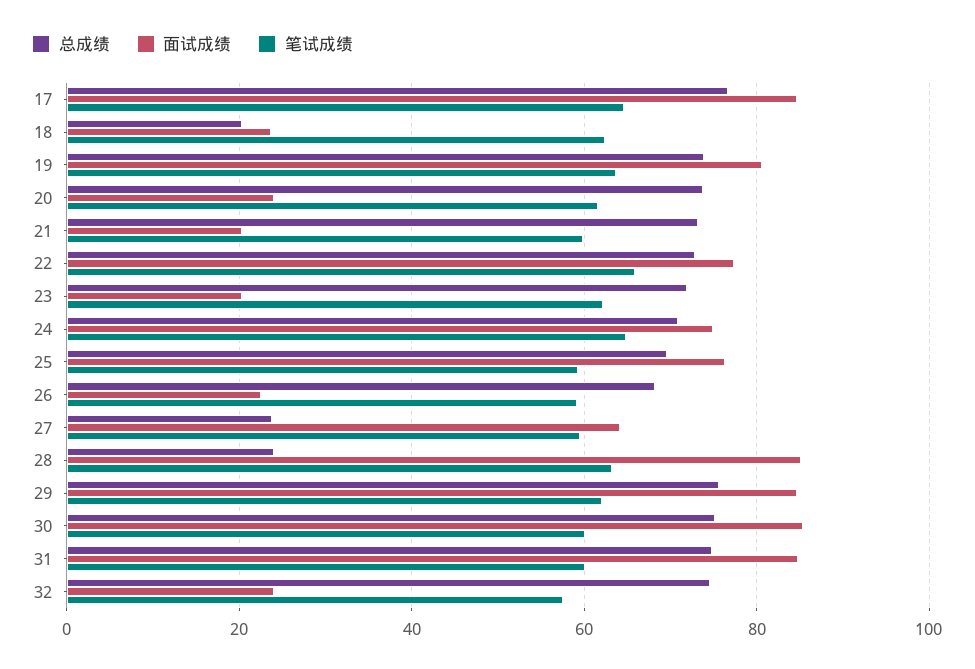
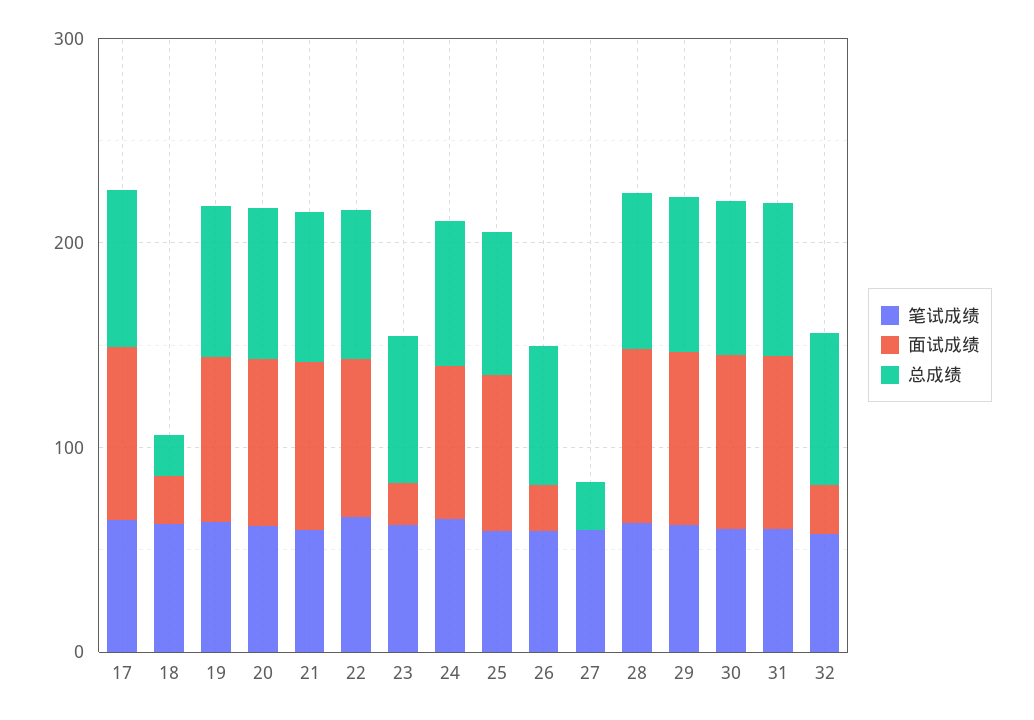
面试成绩, 20: 24 -> 80
面试成绩, 21: 20 -> 80
面试成绩, 27: 64 -> 0
总成绩, 28: 24 -> 80

